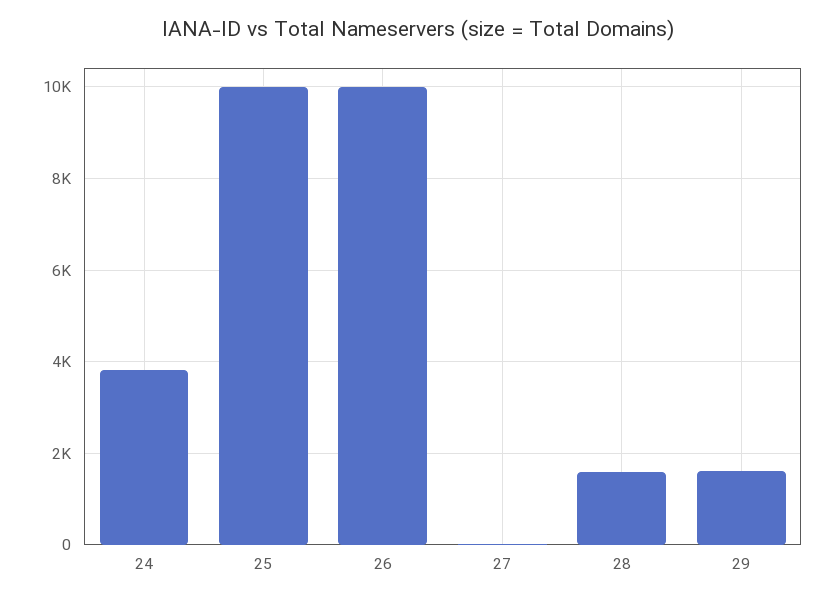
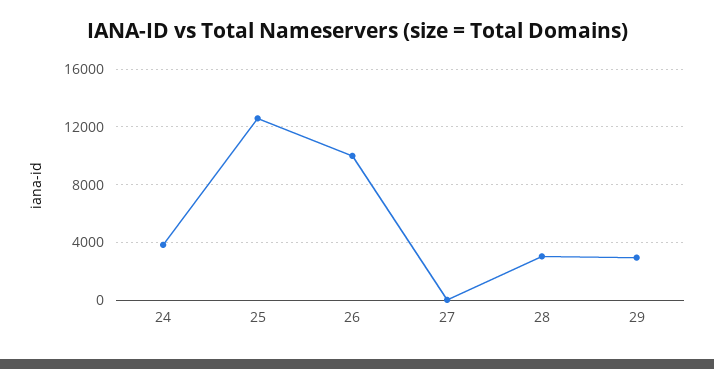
25: 10000 -> 12500
28: 1600 -> 3000
29: 1600 -> 3000

